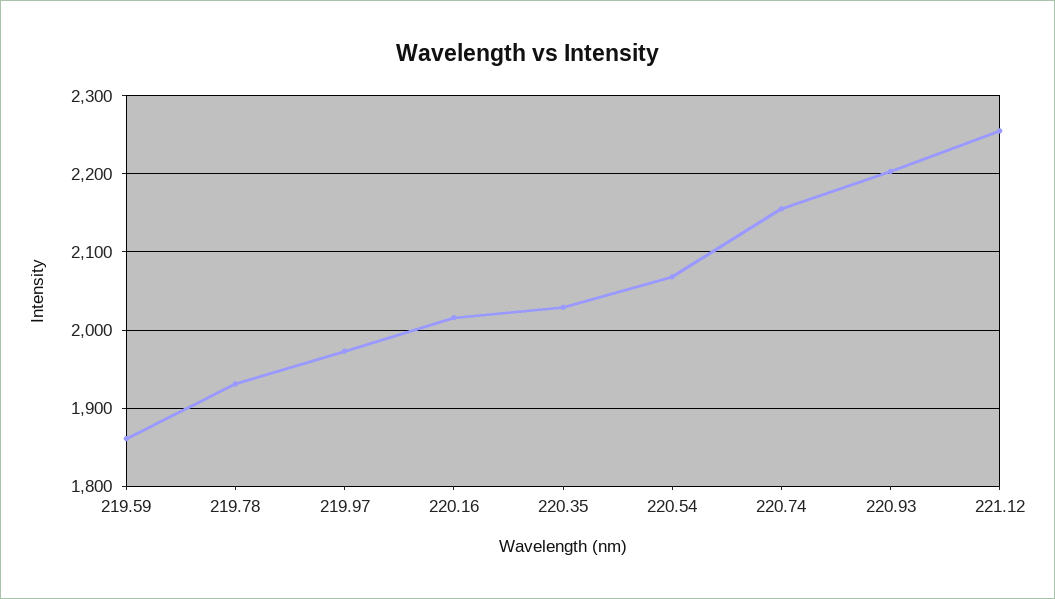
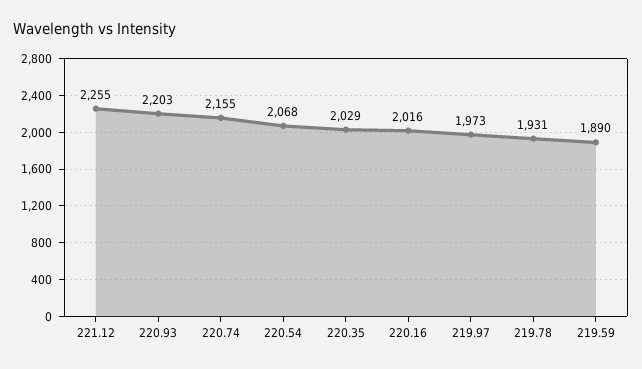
219.59: 1860 -> 1890

